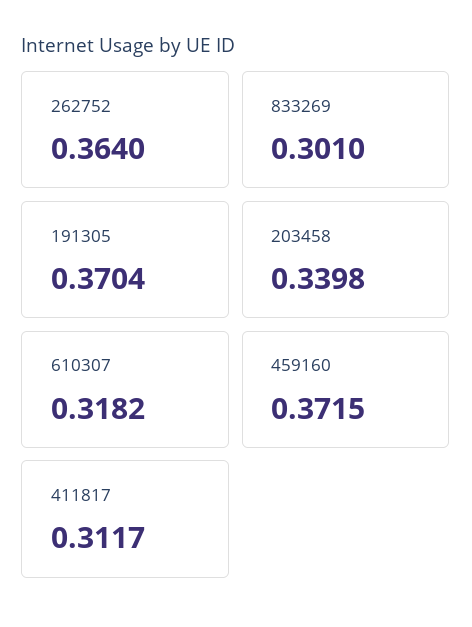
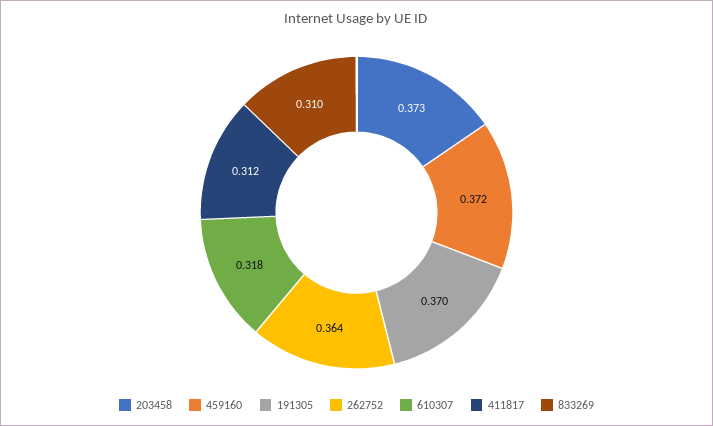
833269: 0.301 -> 0.31
203458: 0.3398 -> 0.373

